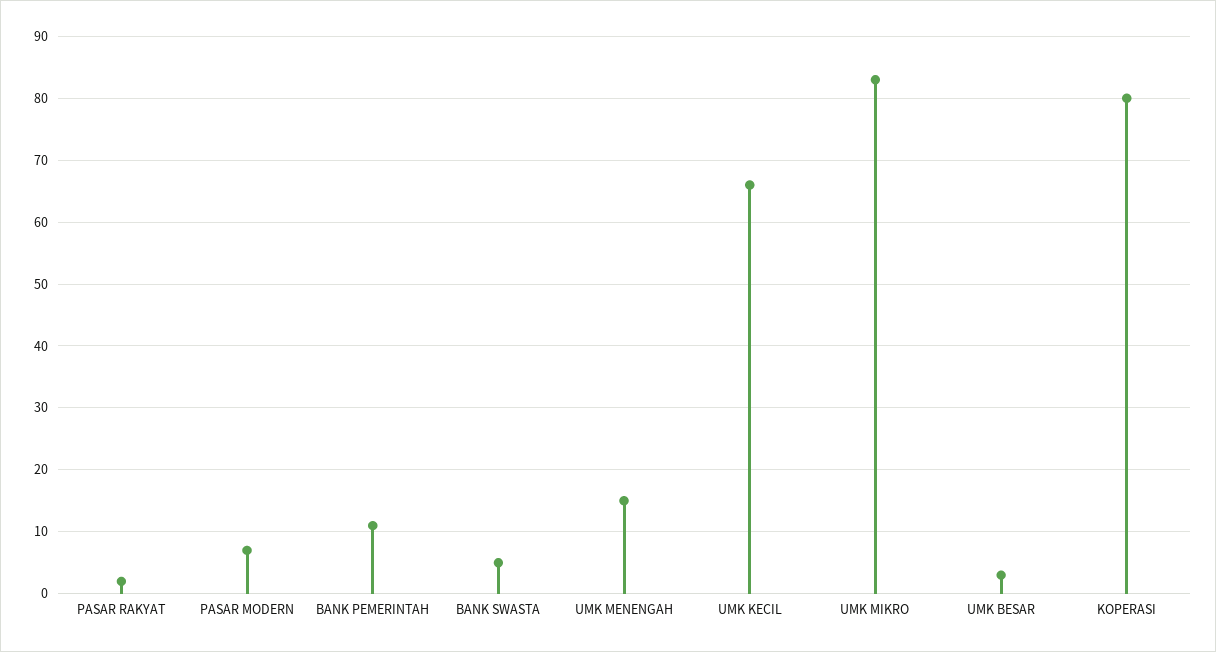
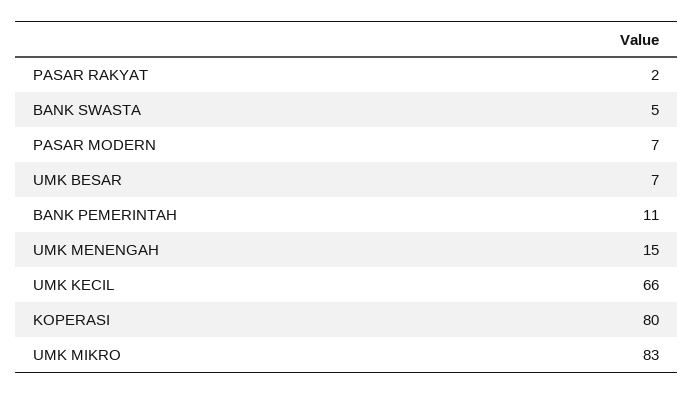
UMK BESAR: 3 -> 7

